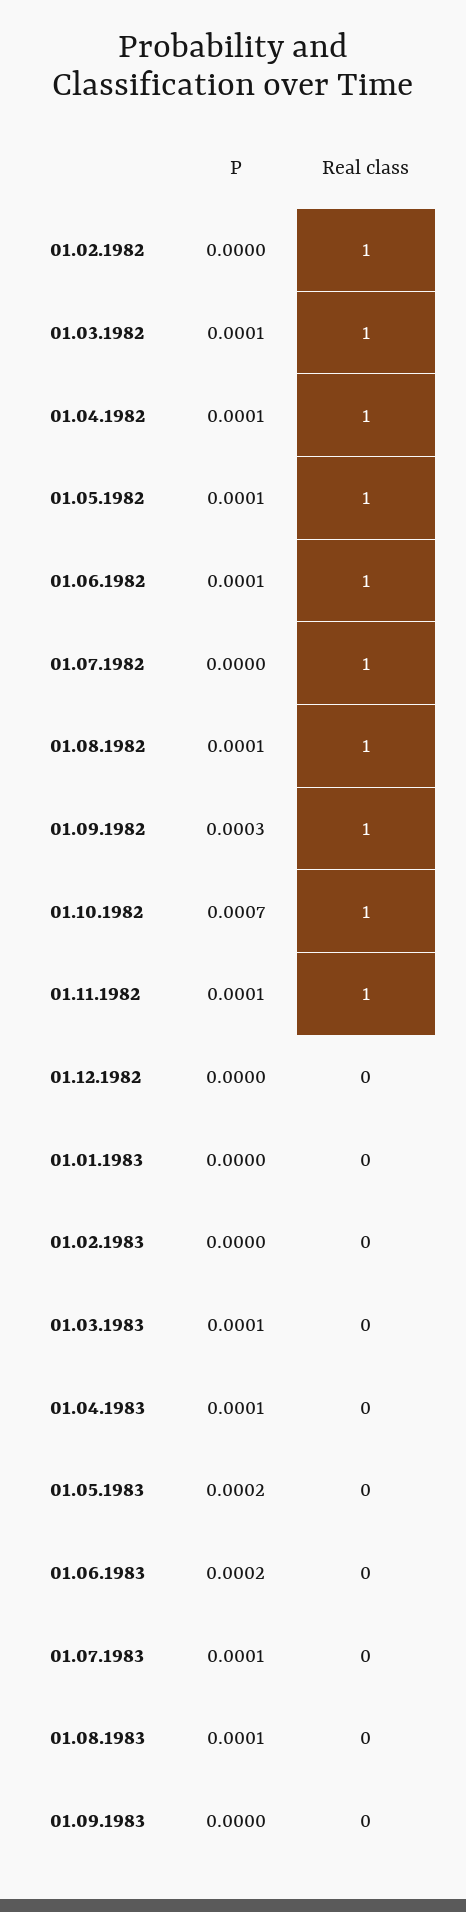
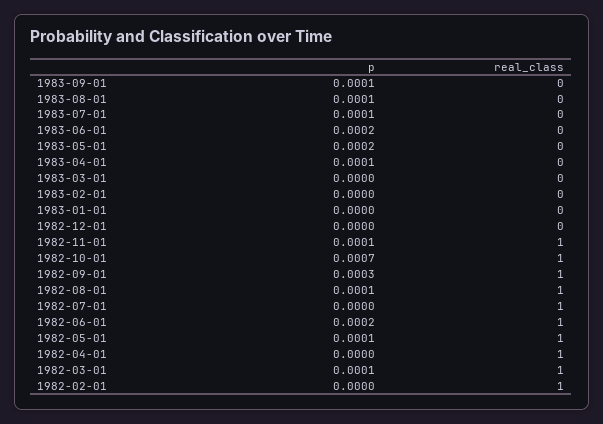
P, 01.04.1982: 0.0001 -> 0
P, 01.06.1982: 0.0001 -> 0.0002
P, 01.03.1983: 0.0001 -> 0
P, 01.09.1983: 0 -> 0.0001

